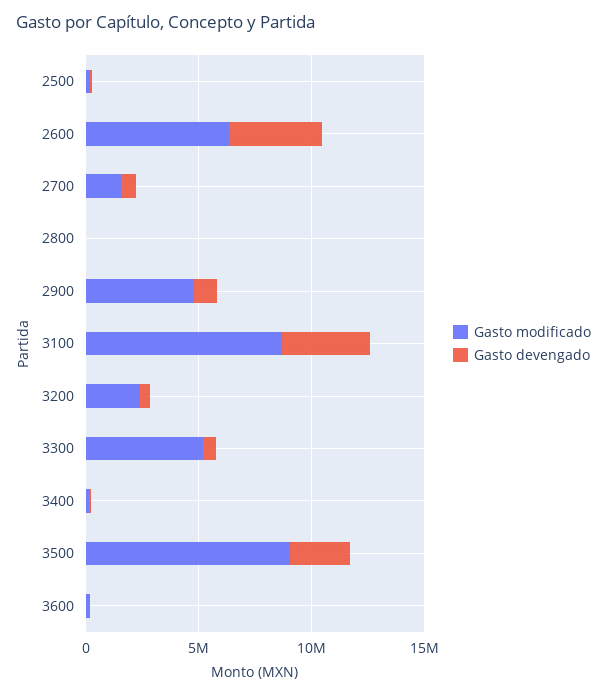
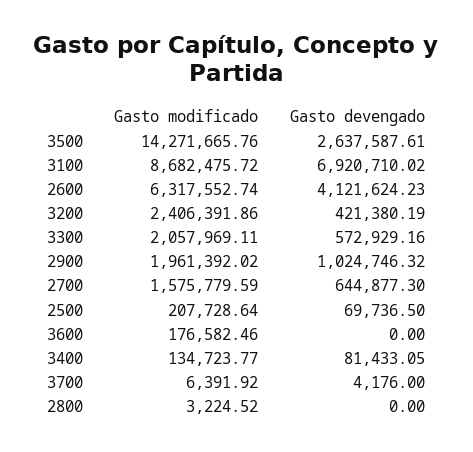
Gasto modificado, 2900: 5000000 -> 1961392.02
Gasto devengado, 3100: 4000000 -> 6920710.02
Gasto modificado, 3300: 5000000 -> 2057969.11
Gasto modificado, 3500: 9000000 -> 14271665.76
Gasto modificado, 3700: none -> 6391.92
Gasto devengado, 3700: none -> 4176

